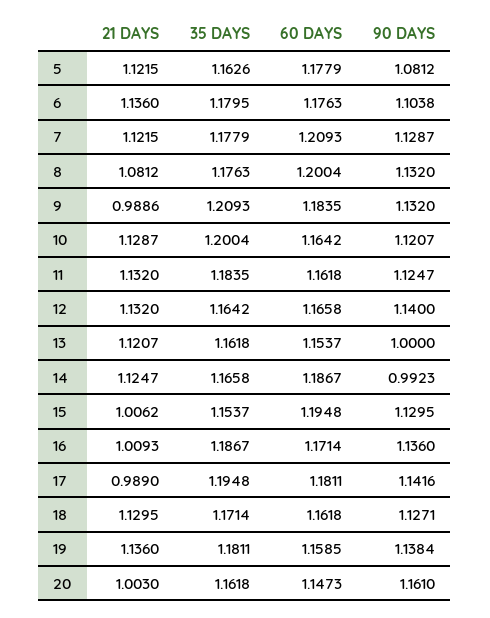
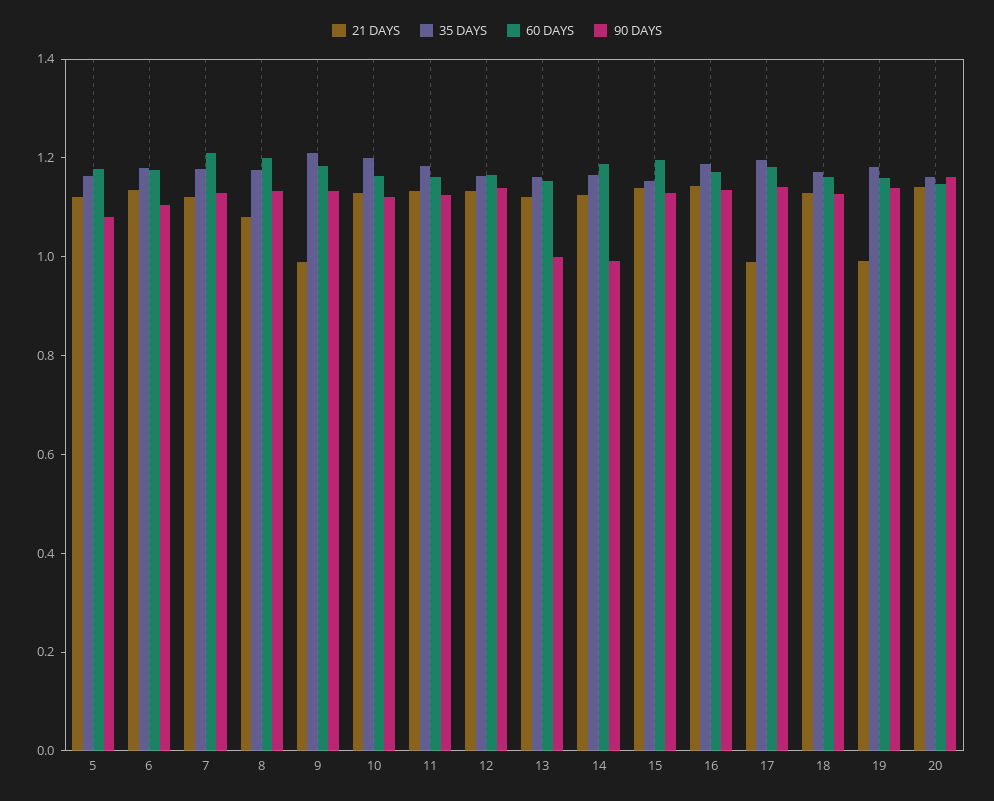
21 DAYS, 15: 1.0062 -> 1.15
21 DAYS, 16: 1.0093 -> 1.15
21 DAYS, 19: 1.136 -> 1
21 DAYS, 20: 1.003 -> 1.15

